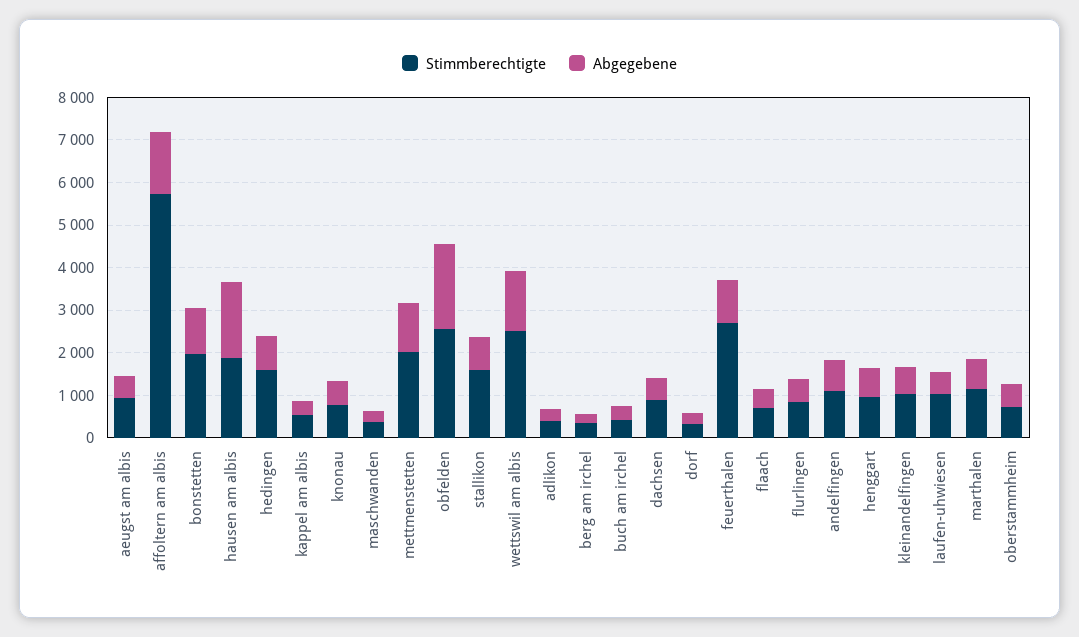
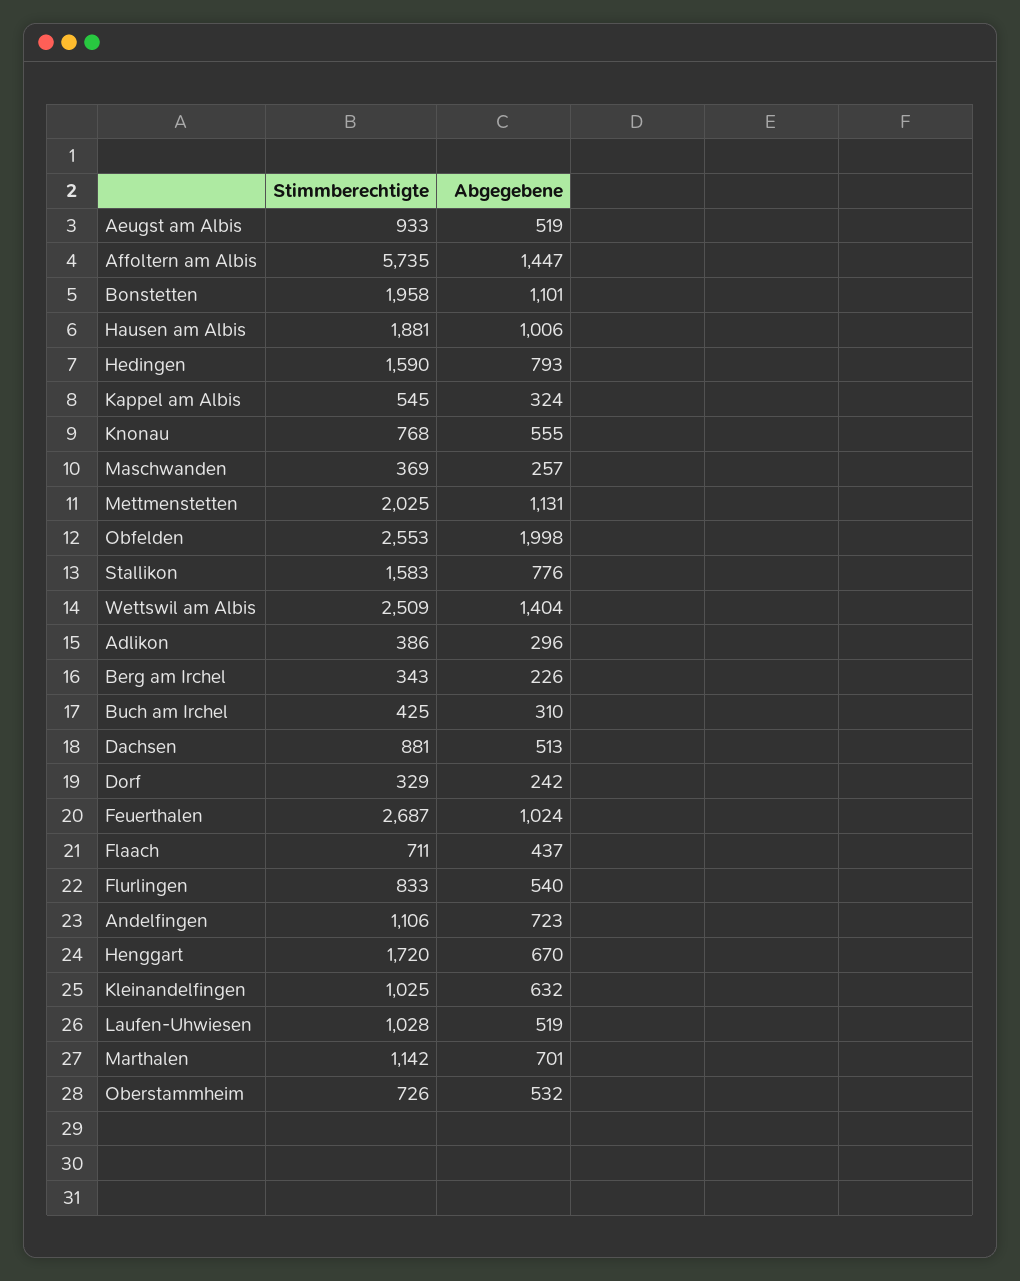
Abgegebene, hausen am albis: 1800 -> 1006
Stimmberechtigte, henggart: 1000 -> 1720

